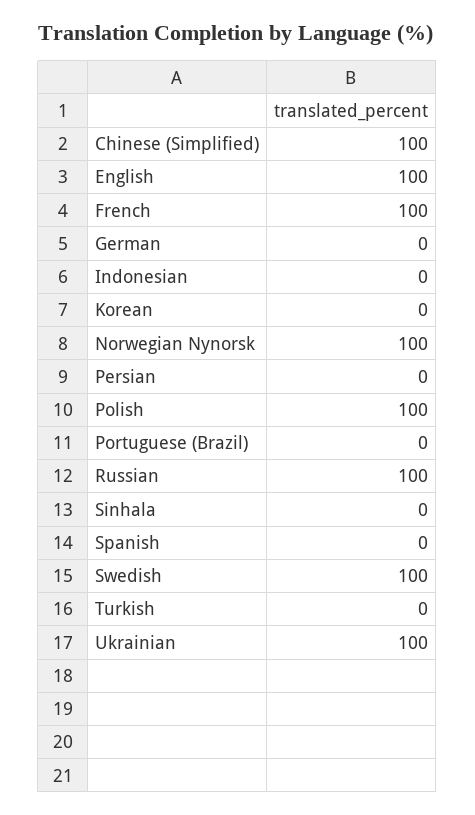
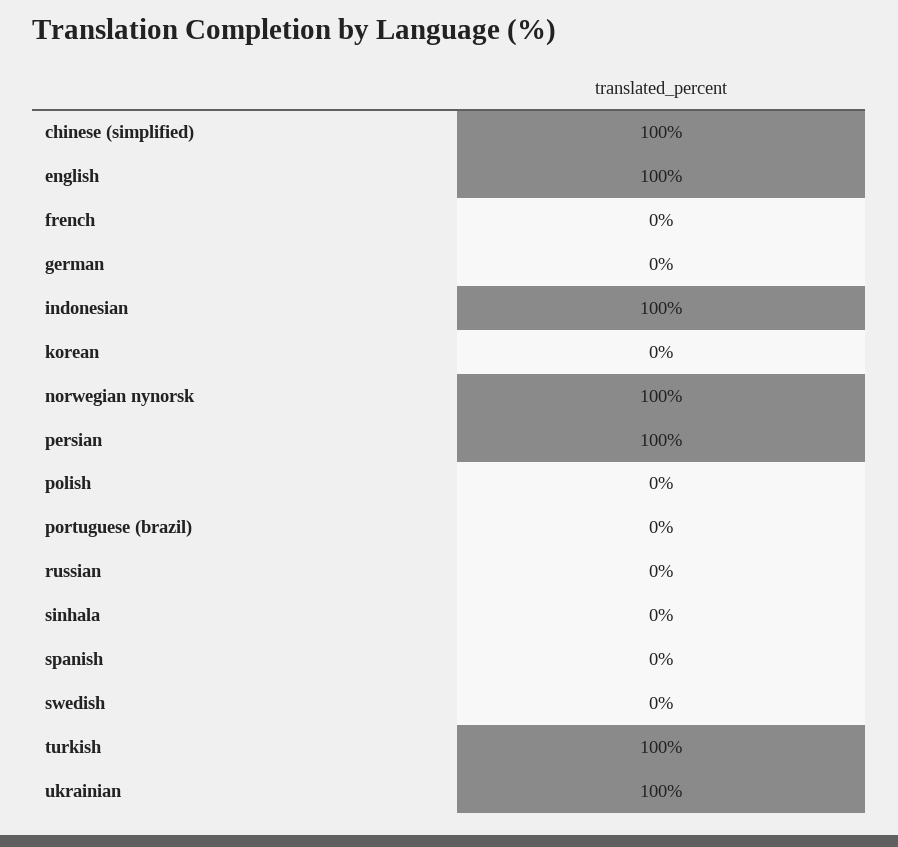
French: 100 -> 0
Indonesian: 0 -> 100
Persian: 0 -> 100
Polish: 100 -> 0
Russian: 100 -> 0
Swedish: 100 -> 0
Turkish: 0 -> 100

